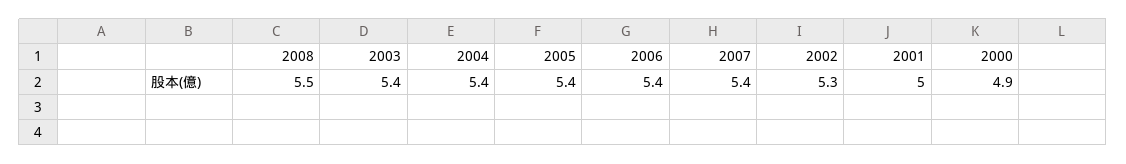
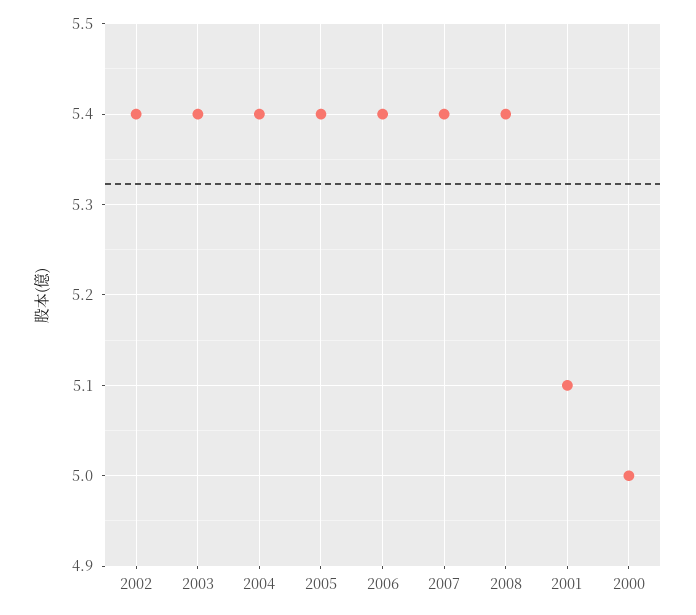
2008: 5.5 -> 5.4
2002: 5.3 -> 5.4
2001: 5 -> 5.1
2000: 4.9 -> 5

